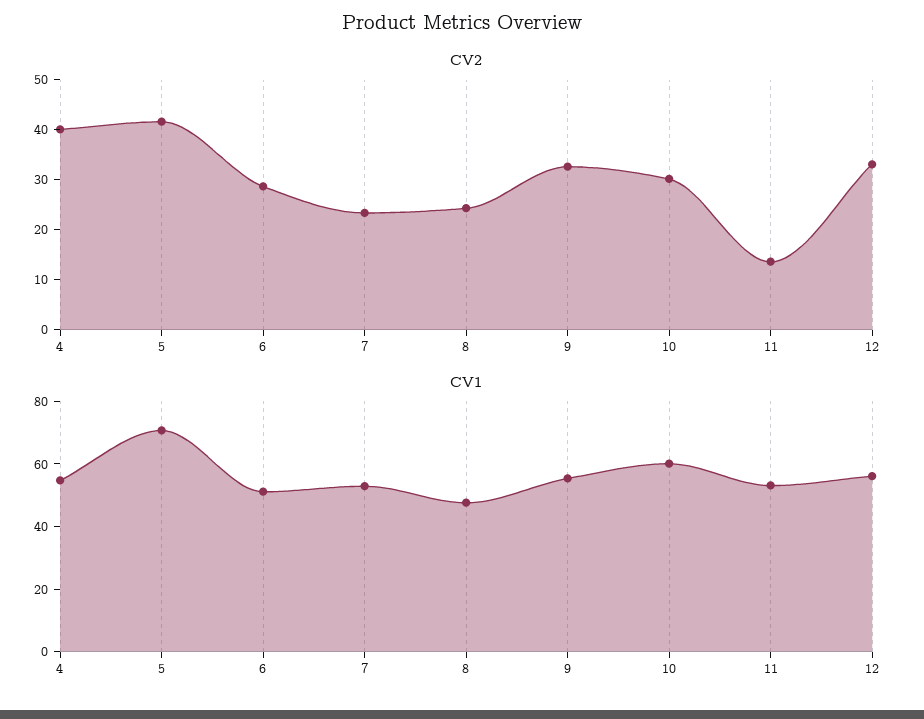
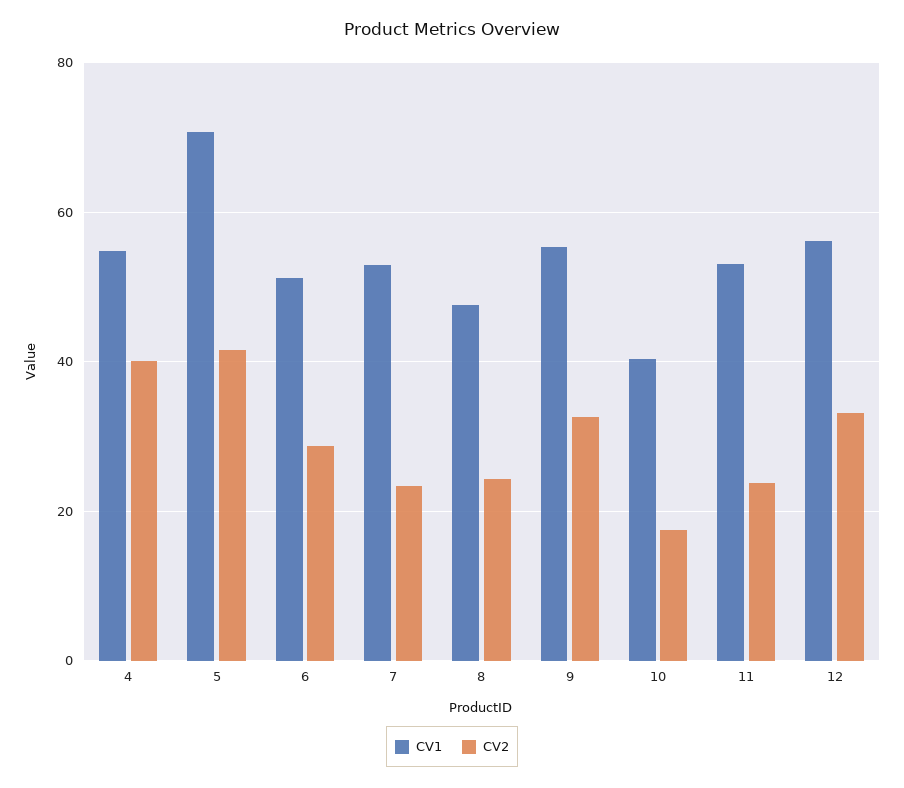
CV2, 10: 30 -> 18
CV2, 11: 14 -> 24
CV1, 10: 60 -> 40

